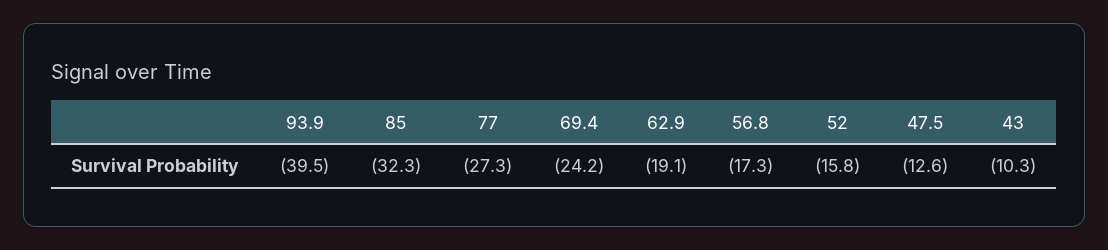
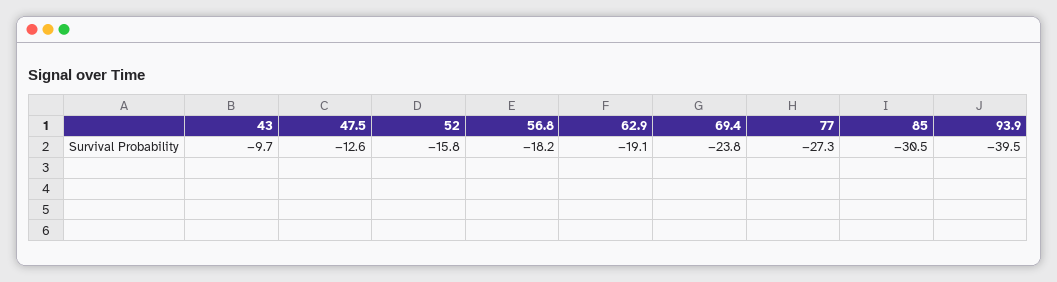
85: -32.3 -> -30.5
69.4: -24.2 -> -23.8
56.8: -17.3 -> -18.2
43: -10.3 -> -9.7

